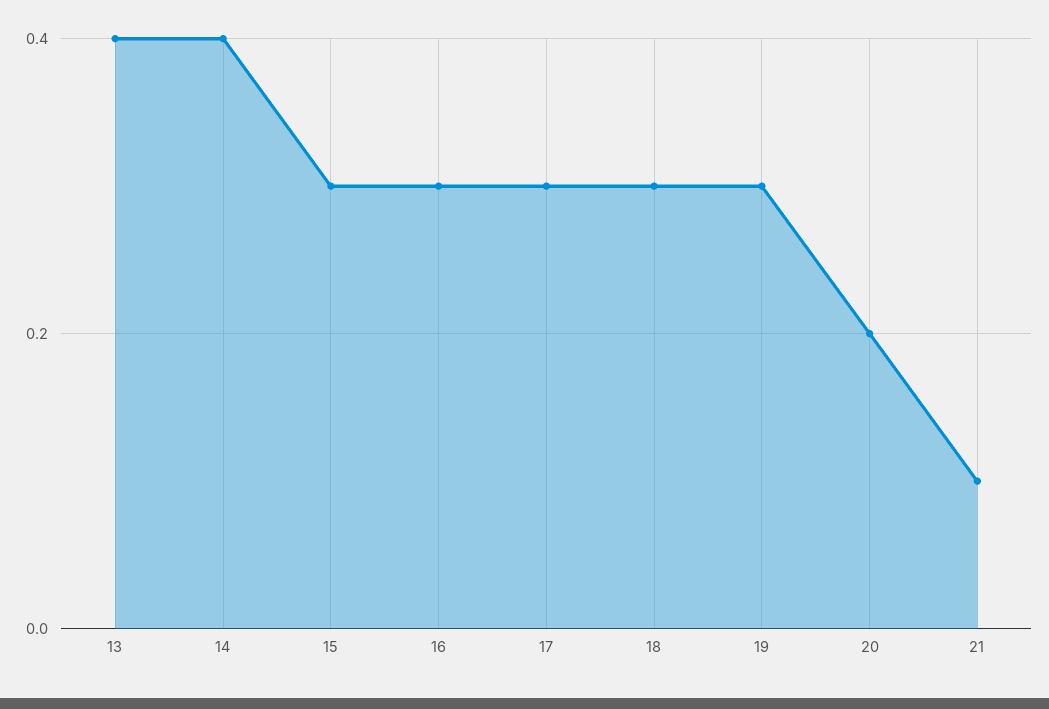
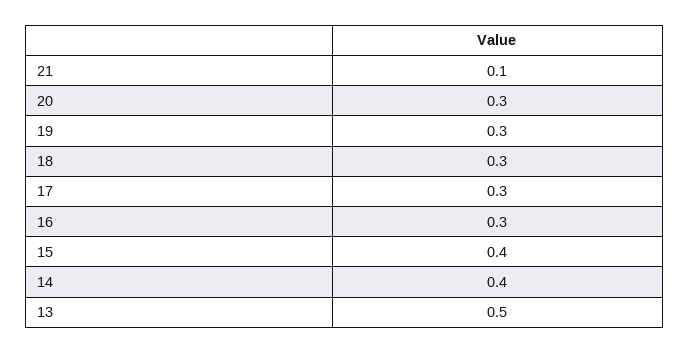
13: 0.4 -> 0.5
15: 0.3 -> 0.4
20: 0.2 -> 0.3

